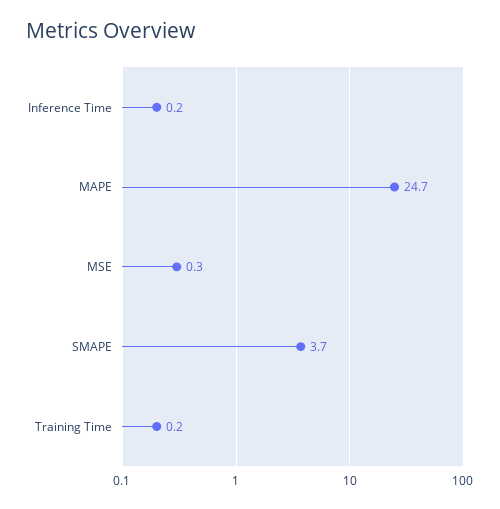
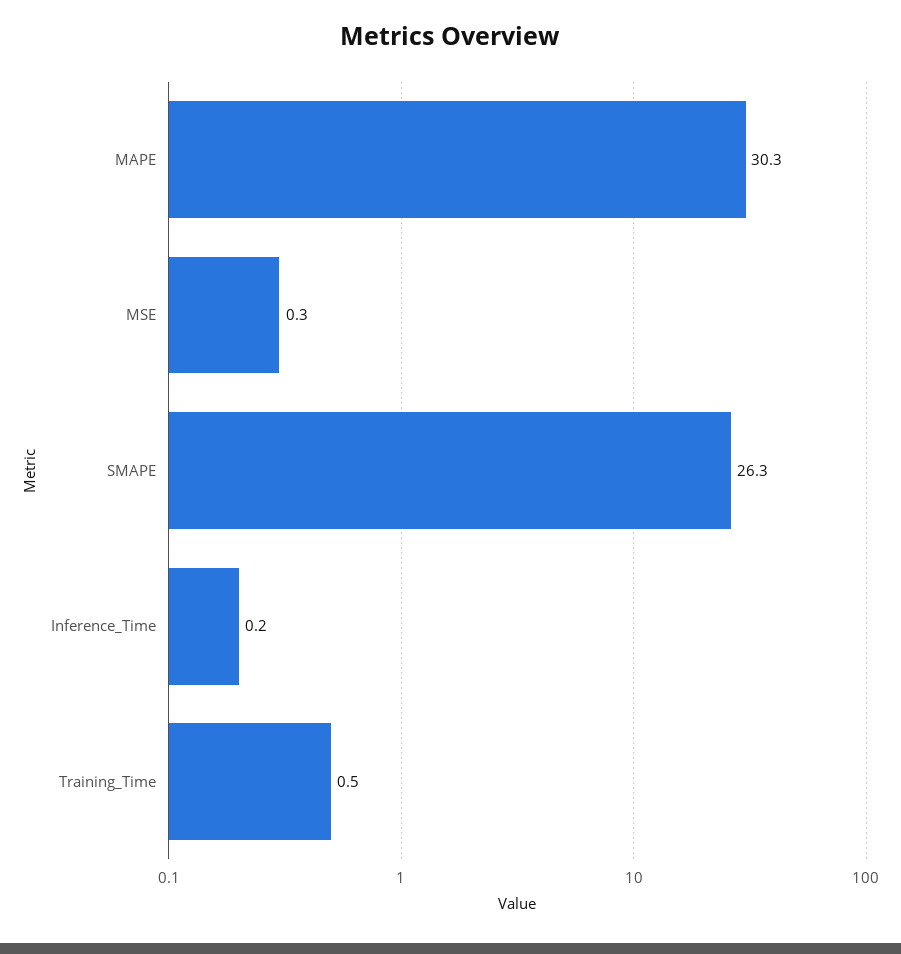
MAPE: 24.7 -> 30.3
SMAPE: 3.7 -> 26.3
Training Time: 0.2 -> 0.5

